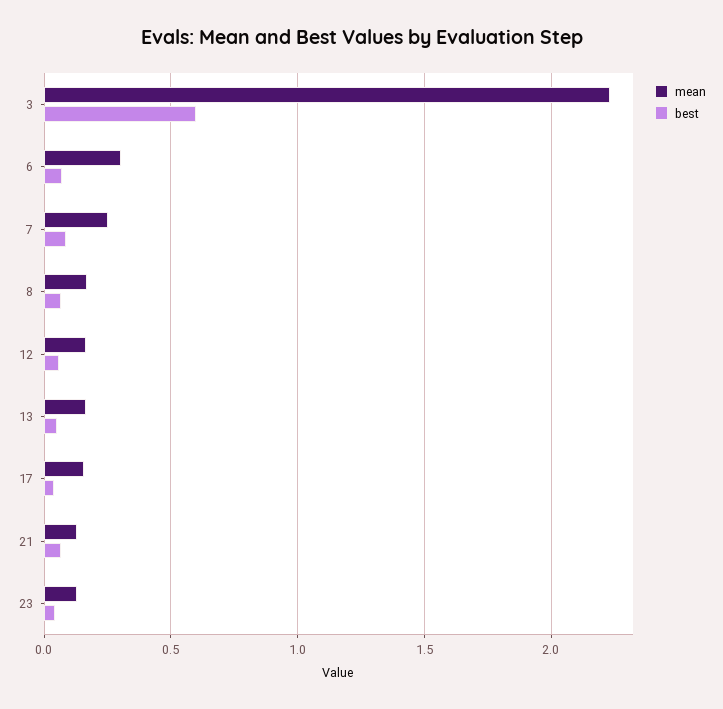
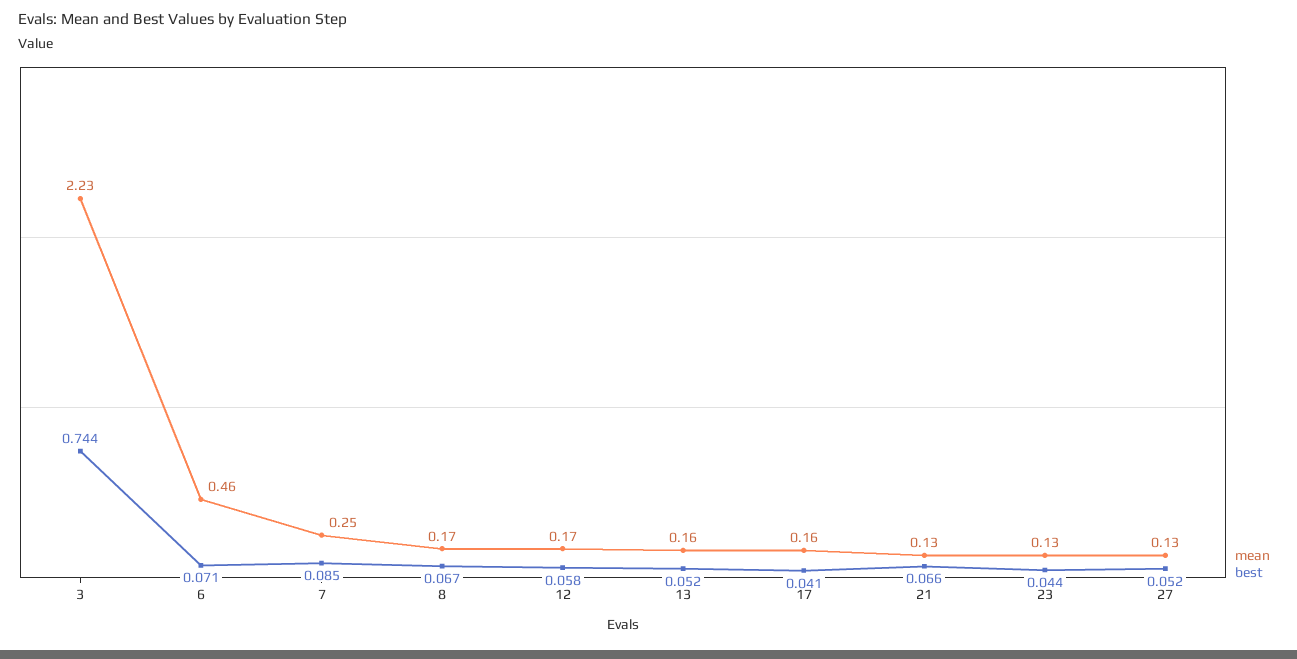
best, 3: 0.6 -> 0.744
mean, 6: 0.3 -> 0.46
mean, 27: none -> 0.13
best, 27: none -> 0.052

